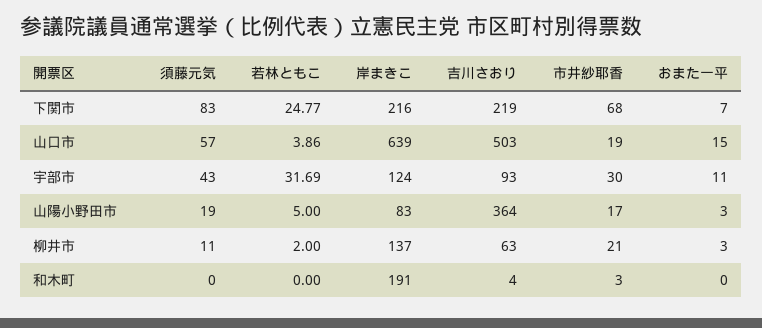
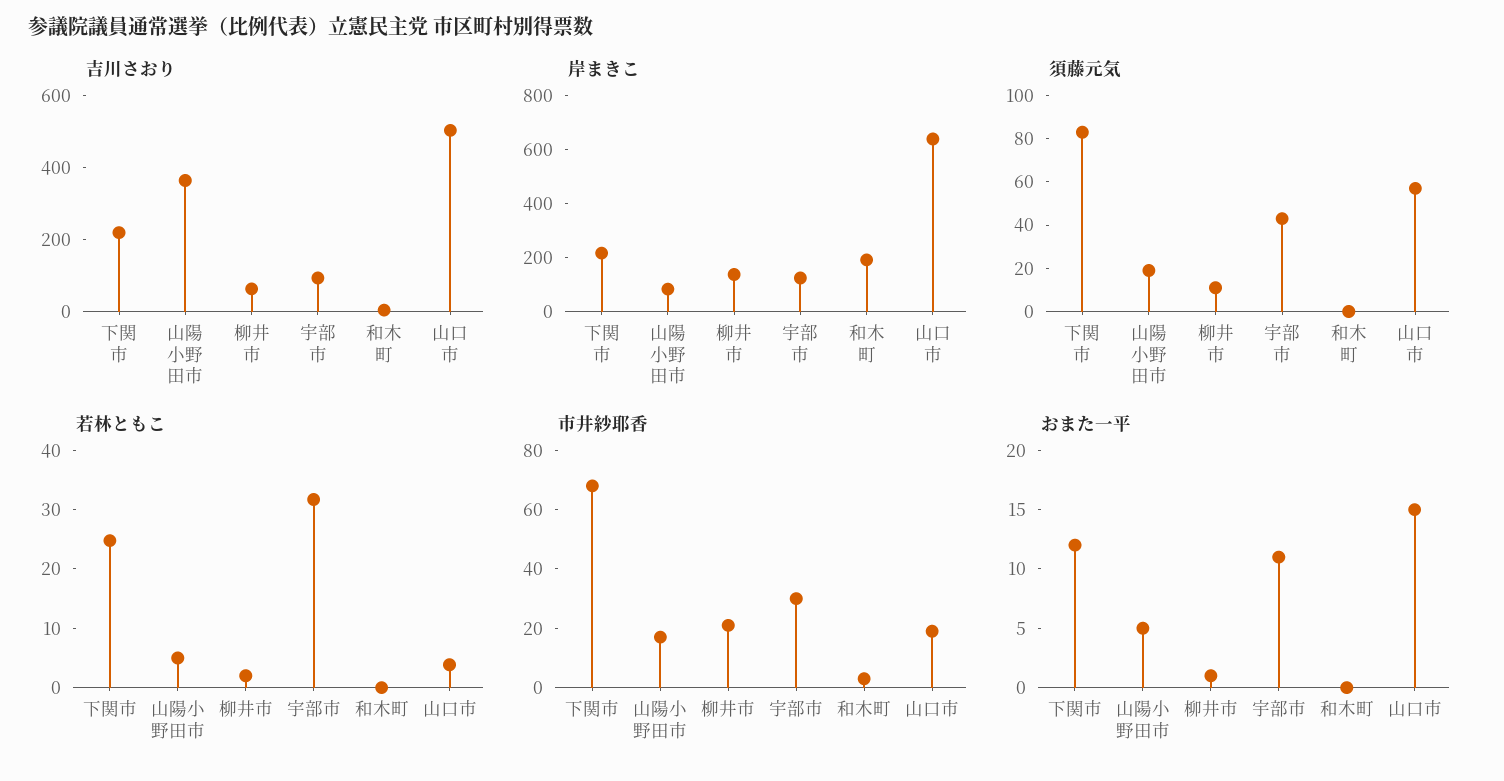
おまた一平, 下関市: 7 -> 12
おまた一平, 山陽小野田市: 3 -> 5
おまた一平, 柳井市: 3 -> 1

